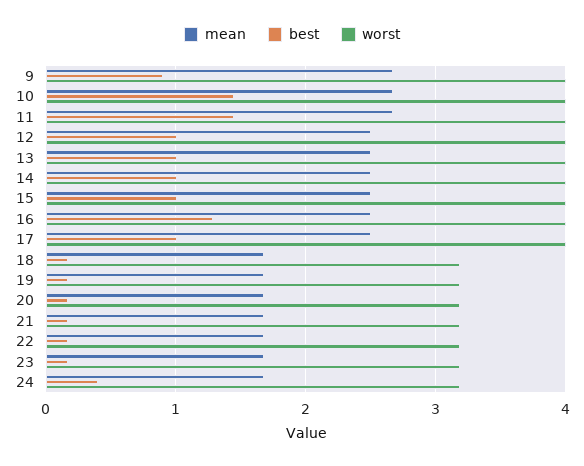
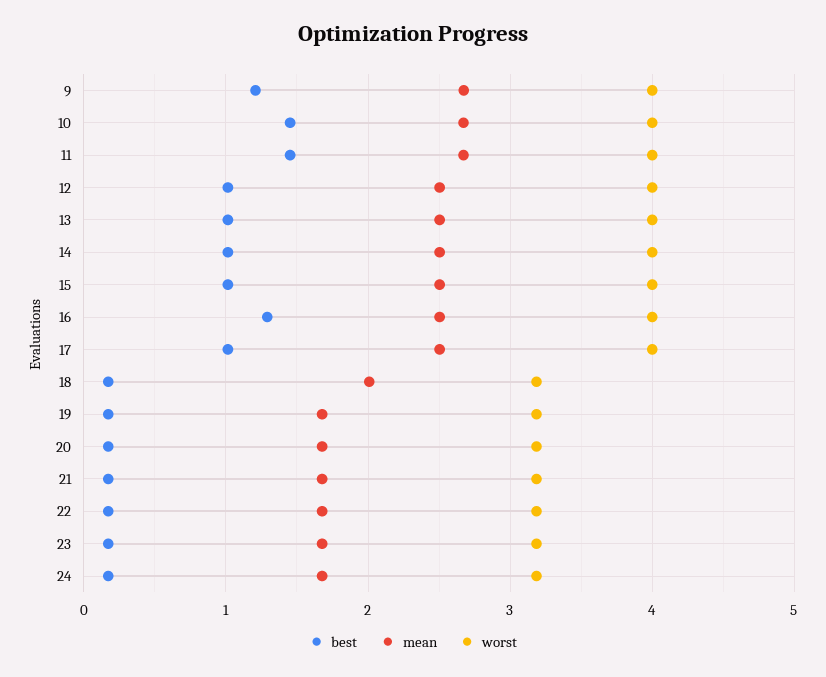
best, 9: 0.9 -> 1.2
mean, 18: 1.7 -> 2
best, 24: 0.4 -> 0.2

